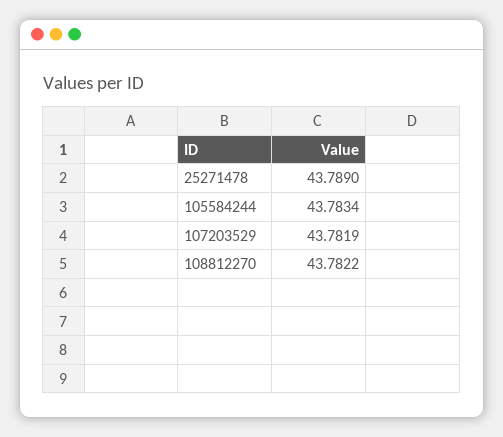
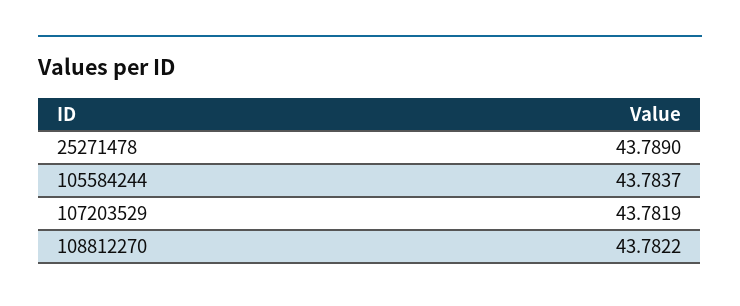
105584244: 43.7834 -> 43.7837

